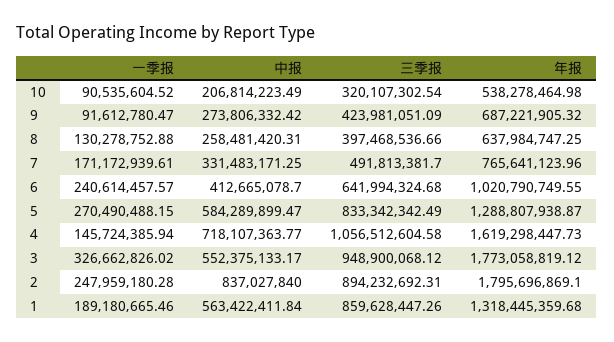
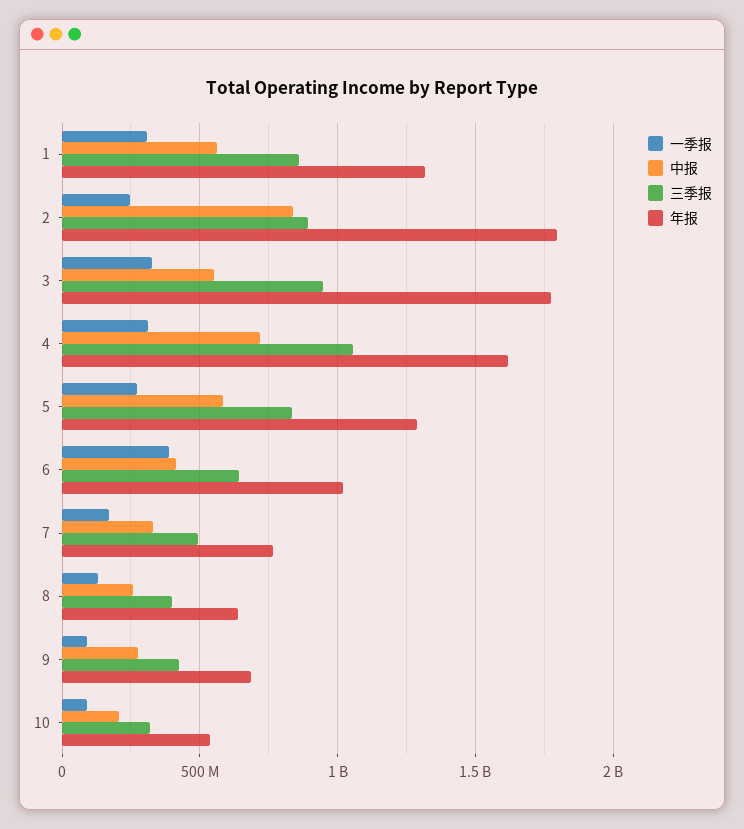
一季报, 6: 240614457.57 -> 400000000
一季报, 4: 145724385.94 -> 300000000
一季报, 1: 189180665.46 -> 300000000

